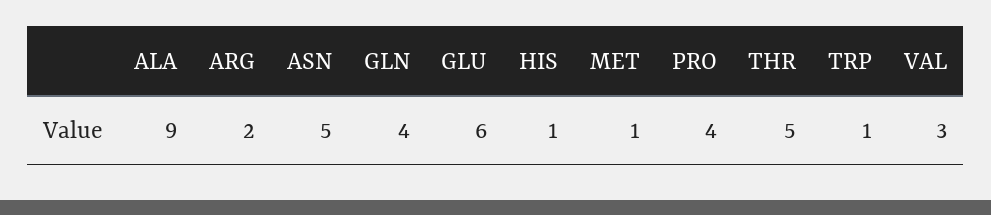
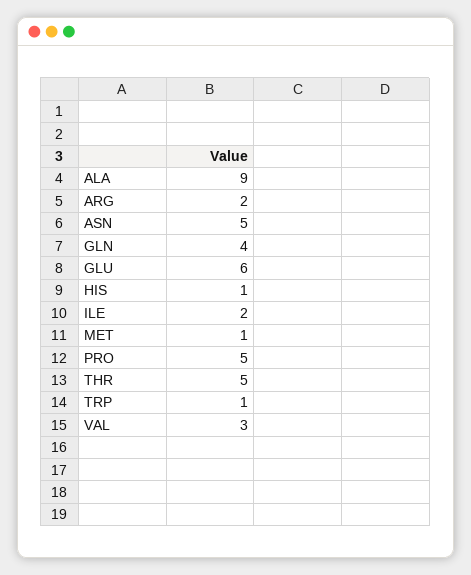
PRO: 4 -> 5
ILE: none -> 2

